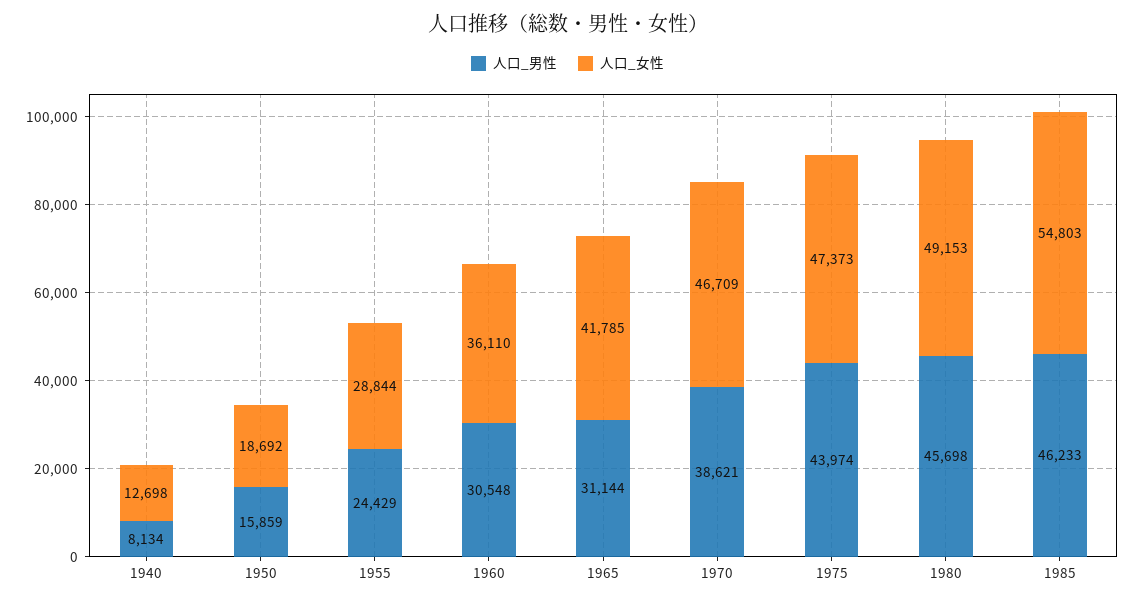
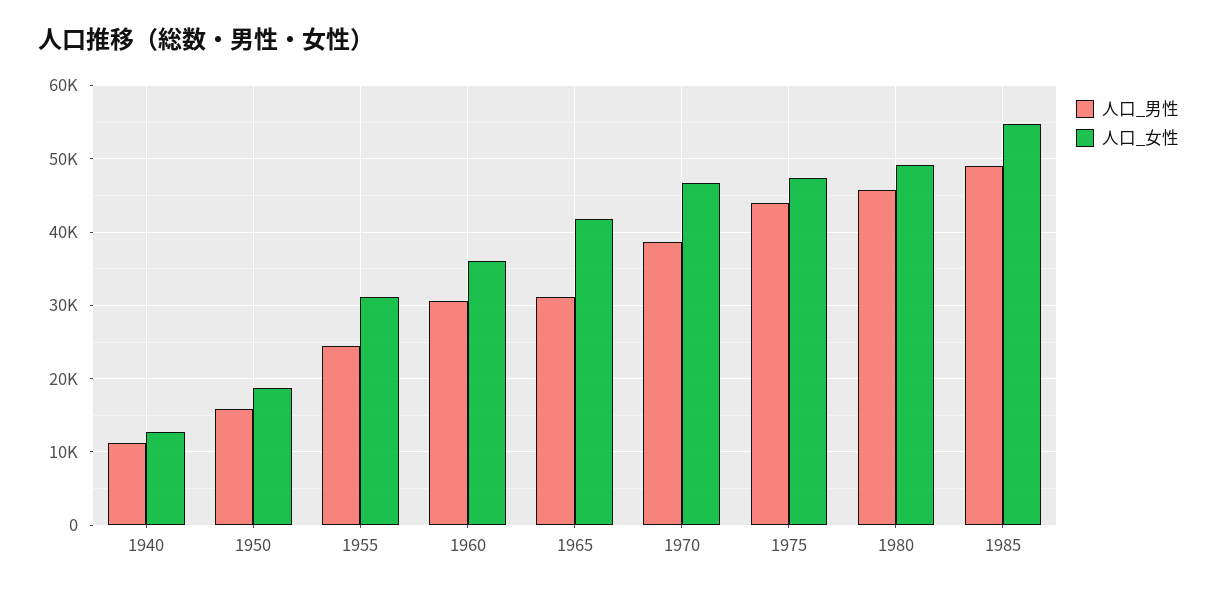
人口_男性, 1940: 8134 -> 11000
人口_女性, 1955: 28844 -> 31000
人口_男性, 1985: 46233 -> 49000

